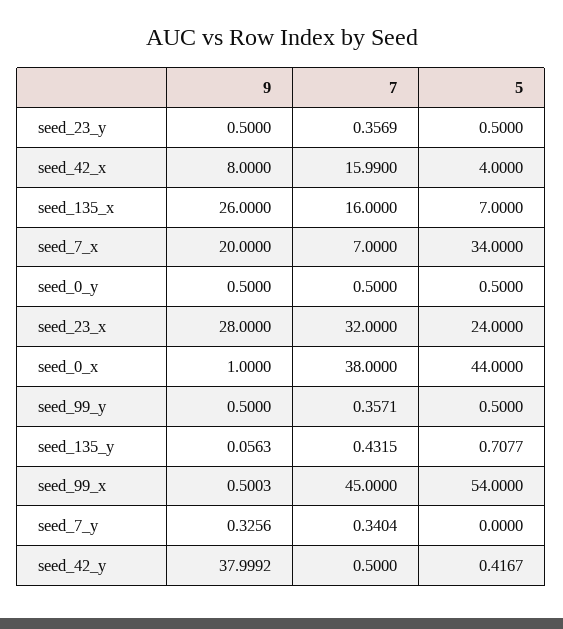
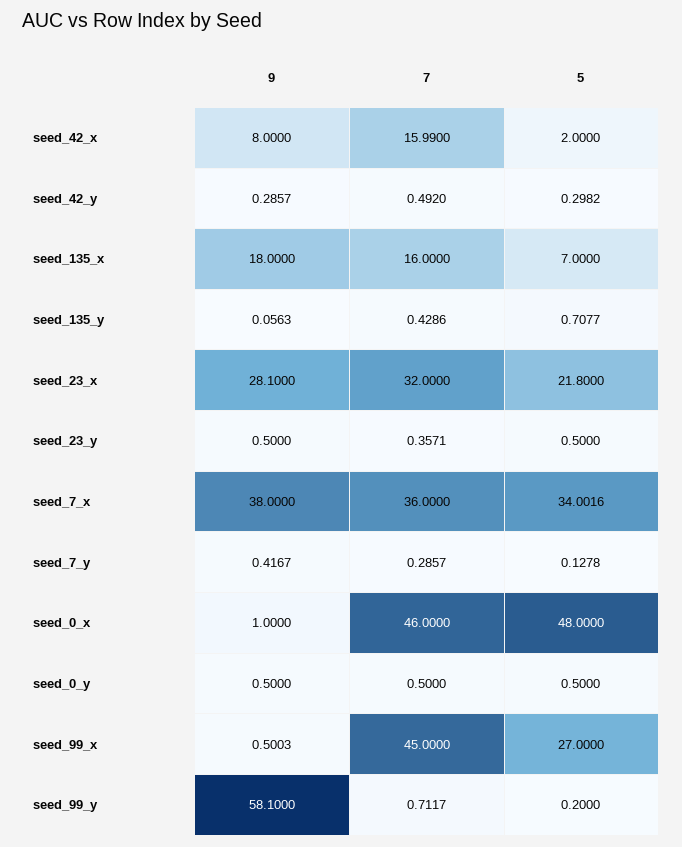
7, seed_23_y: 0.3569 -> 0.3571
5, seed_42_x: 4 -> 2
9, seed_135_x: 26 -> 18
9, seed_7_x: 20 -> 38
7, seed_7_x: 7 -> 36
5, seed_7_x: 34 -> 34.0016
9, seed_23_x: 28 -> 28.1
5, seed_23_x: 24 -> 21.8
7, seed_0_x: 38 -> 46
5, seed_0_x: 44 -> 48
9, seed_99_y: 0.5 -> 58.1
7, seed_99_y: 0.3571 -> 0.7117
5, seed_99_y: 0.5 -> 0.2
7, seed_135_y: 0.4315 -> 0.4286
5, seed_99_x: 54 -> 27
9, seed_7_y: 0.3256 -> 0.4167
7, seed_7_y: 0.3404 -> 0.2857
5, seed_7_y: 0 -> 0.1278
9, seed_42_y: 37.9992 -> 0.2857
7, seed_42_y: 0.5 -> 0.492
5, seed_42_y: 0.4167 -> 0.2982

